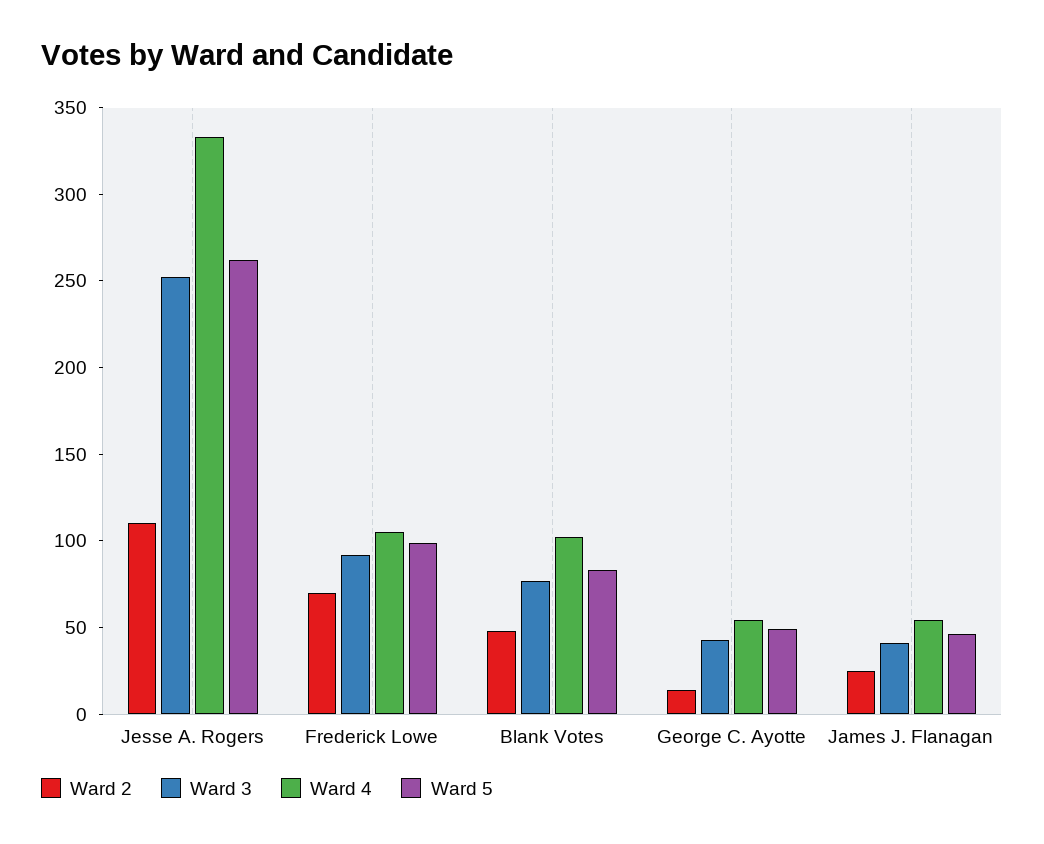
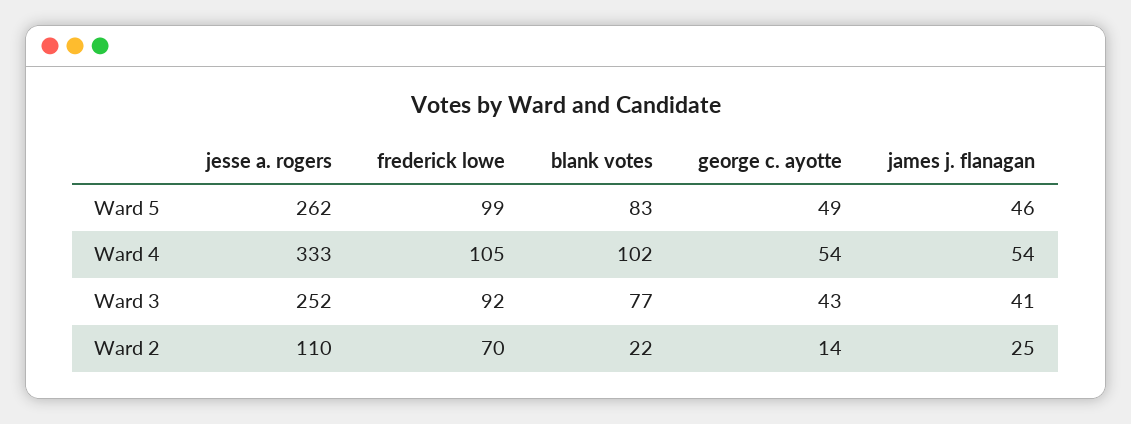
Ward 2, Blank Votes: 50 -> 22

